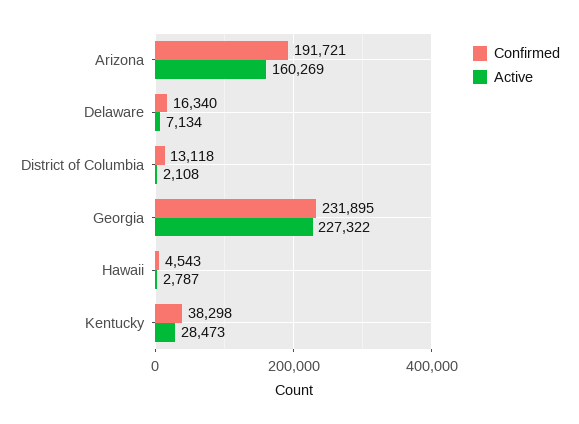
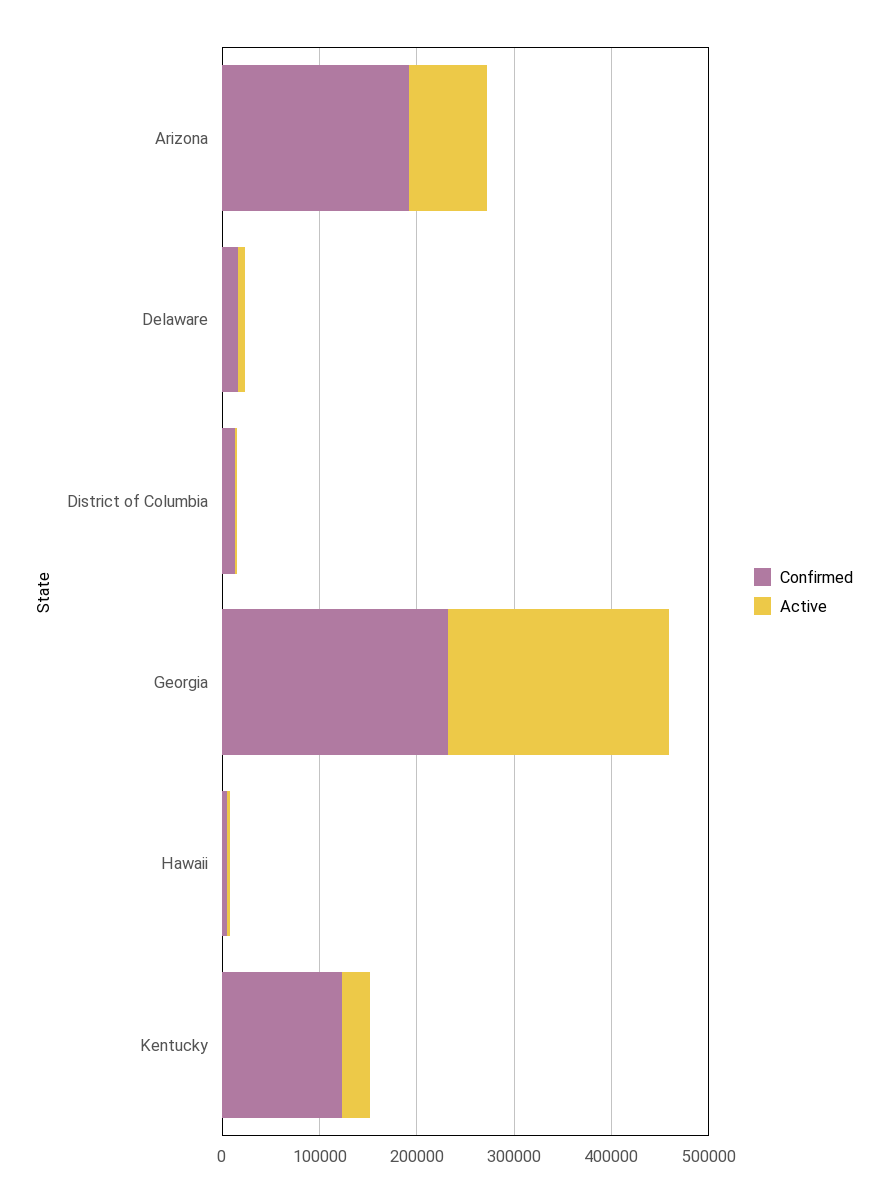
Active, Arizona: 160269 -> 80000
Confirmed, Kentucky: 38298 -> 120000

